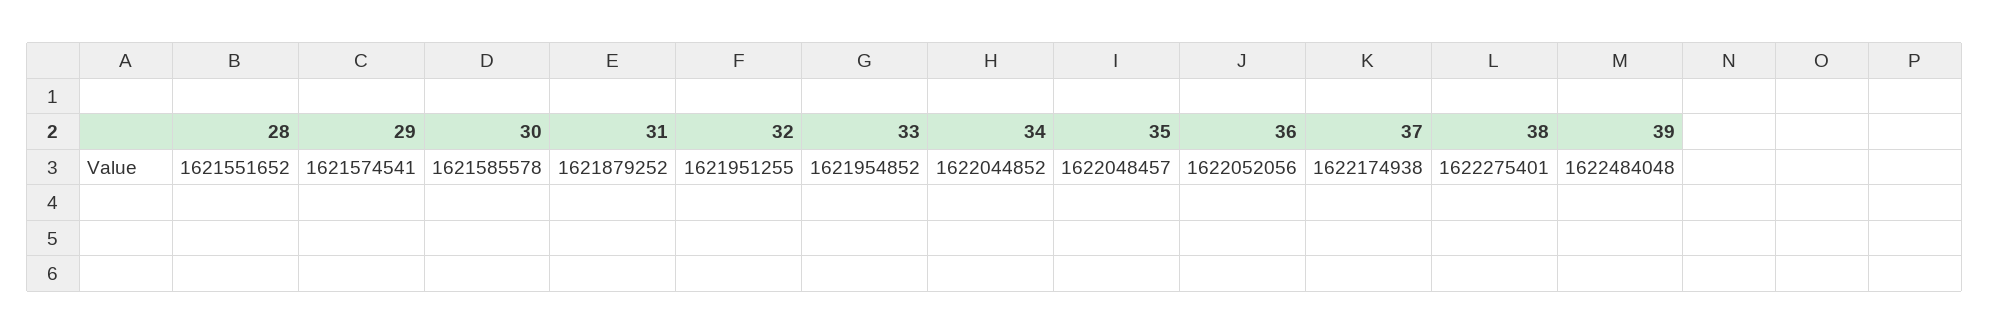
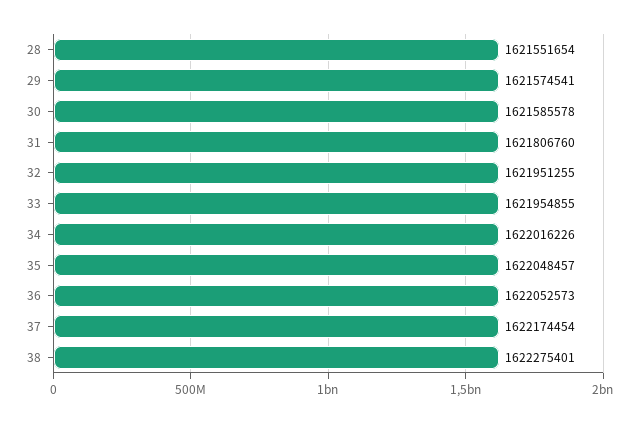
28: 1621551652 -> 1621551654
31: 1621879252 -> 1621806760
33: 1621954852 -> 1621954855
34: 1622044852 -> 1622016226
36: 1622052056 -> 1622052573
37: 1622174938 -> 1622174454
39: 1622484048 -> none

